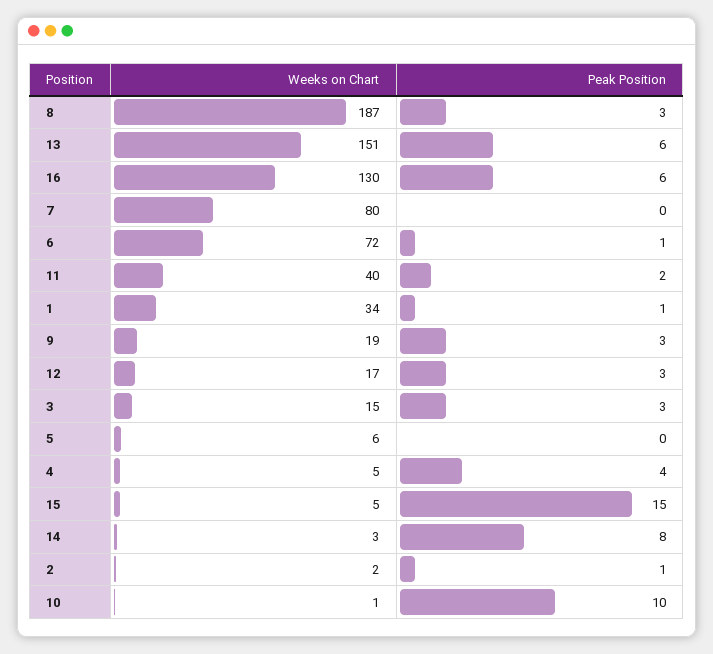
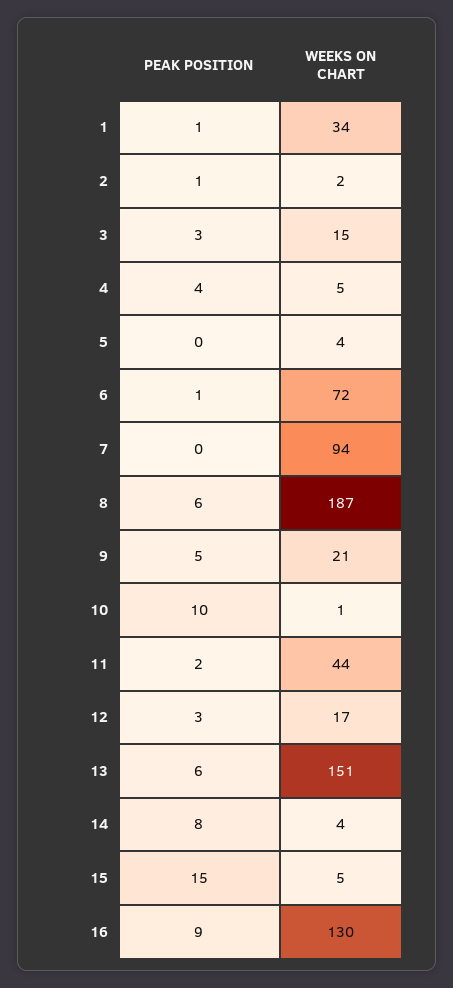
Peak Position, 8: 3 -> 6
Peak Position, 16: 6 -> 9
Weeks on Chart, 7: 80 -> 94
Weeks on Chart, 11: 40 -> 44
Weeks on Chart, 9: 19 -> 21
Peak Position, 9: 3 -> 5
Weeks on Chart, 5: 6 -> 4
Weeks on Chart, 14: 3 -> 4

